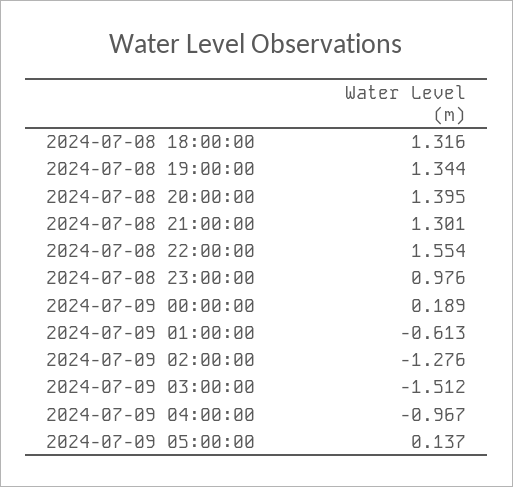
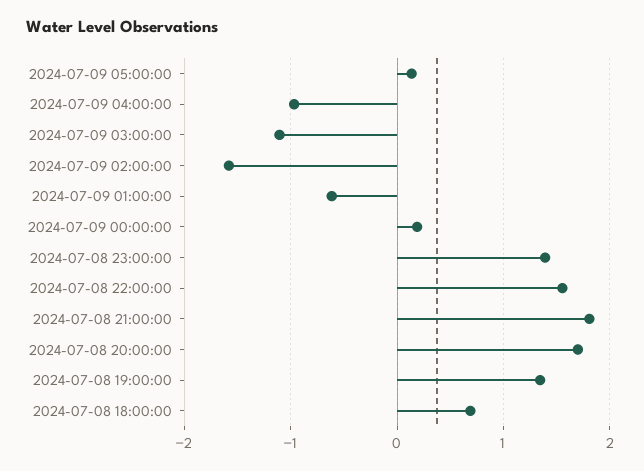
2024-07-08 18:00:00: 1.316 -> 0.7
2024-07-08 20:00:00: 1.395 -> 1.7
2024-07-08 21:00:00: 1.301 -> 1.8
2024-07-08 23:00:00: 0.976 -> 1.4
2024-07-09 02:00:00: -1.276 -> -1.6
2024-07-09 03:00:00: -1.512 -> -1.1

